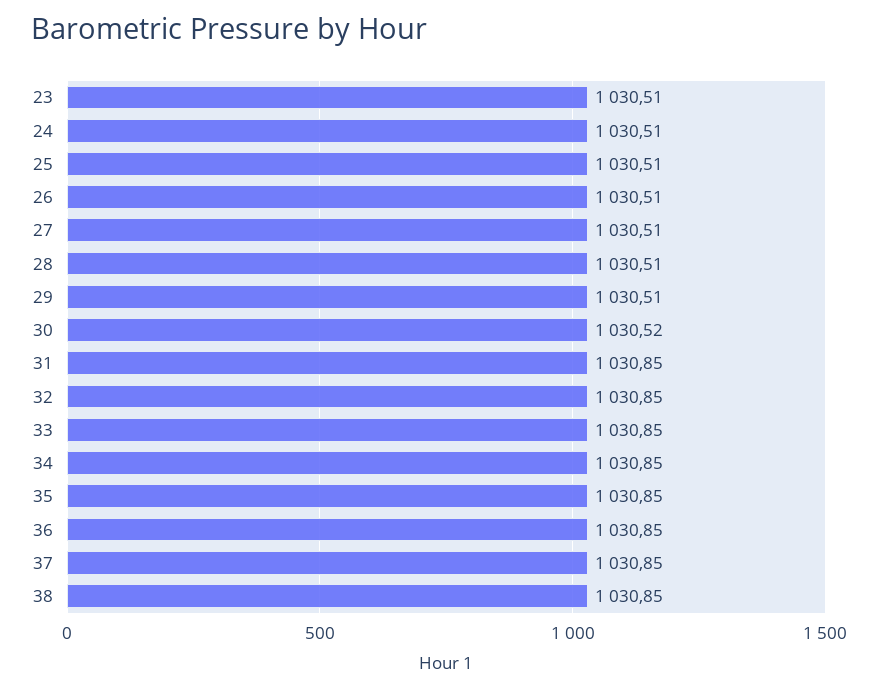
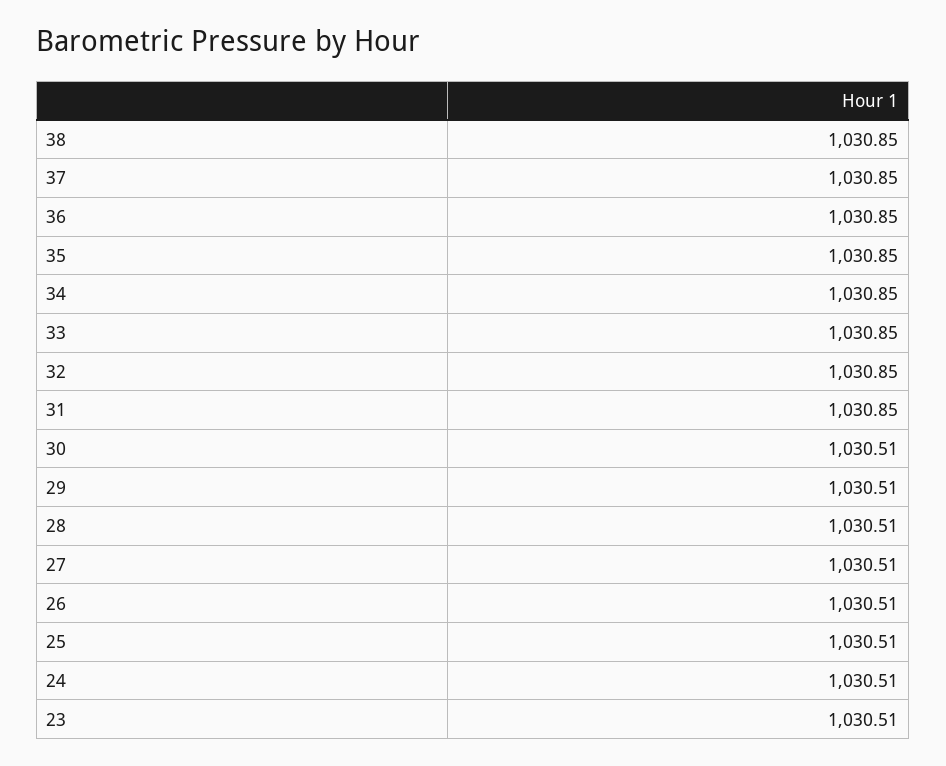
30: 1030.52 -> 1030.51

